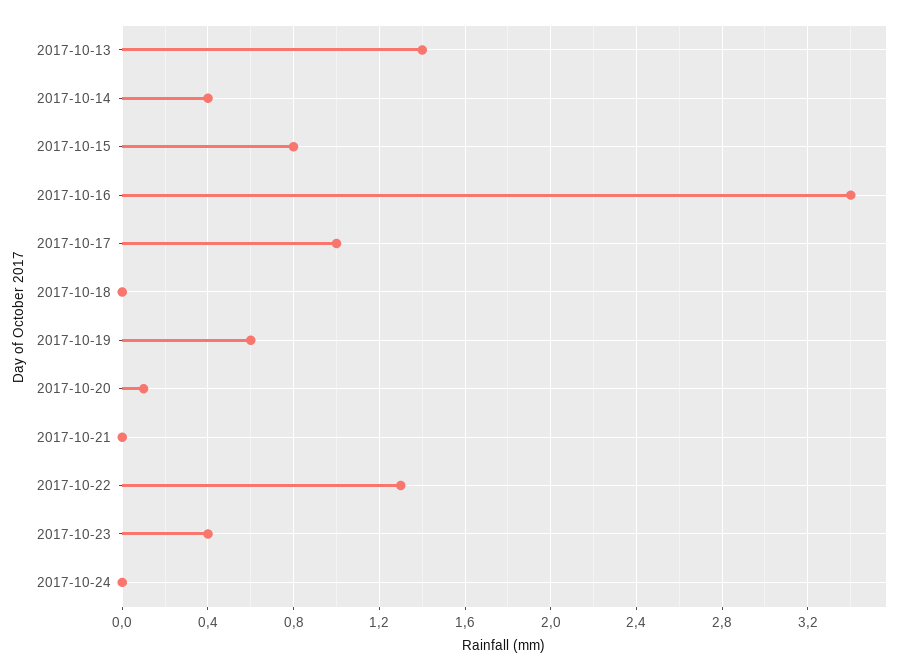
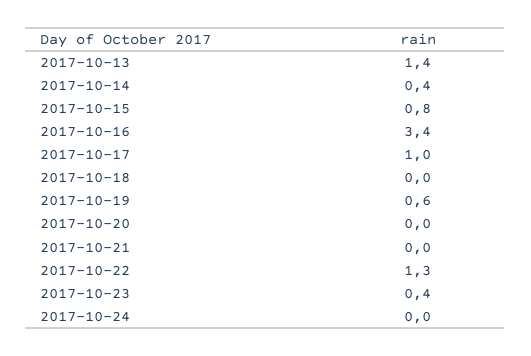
2017-10-20: 0.1 -> 0

